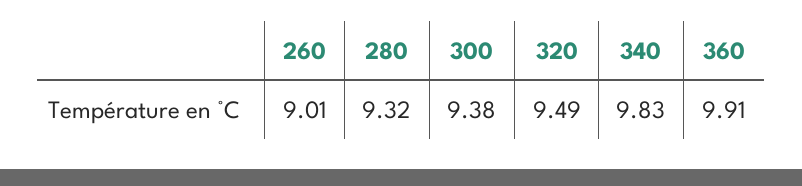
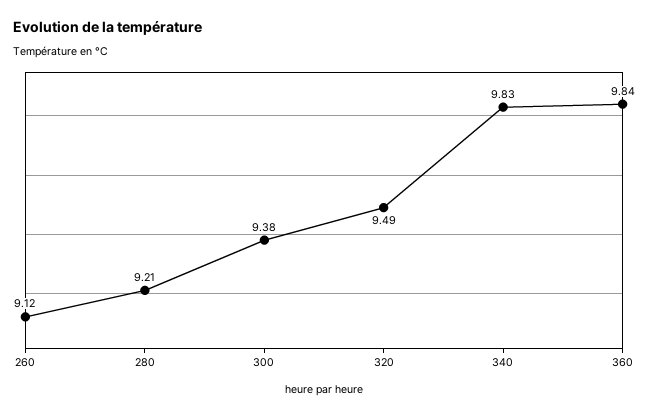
260: 9.01 -> 9.12
280: 9.32 -> 9.21
360: 9.91 -> 9.84

